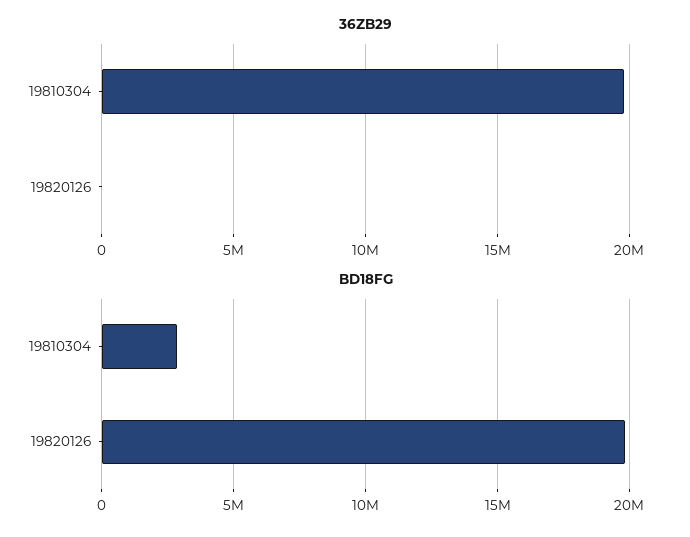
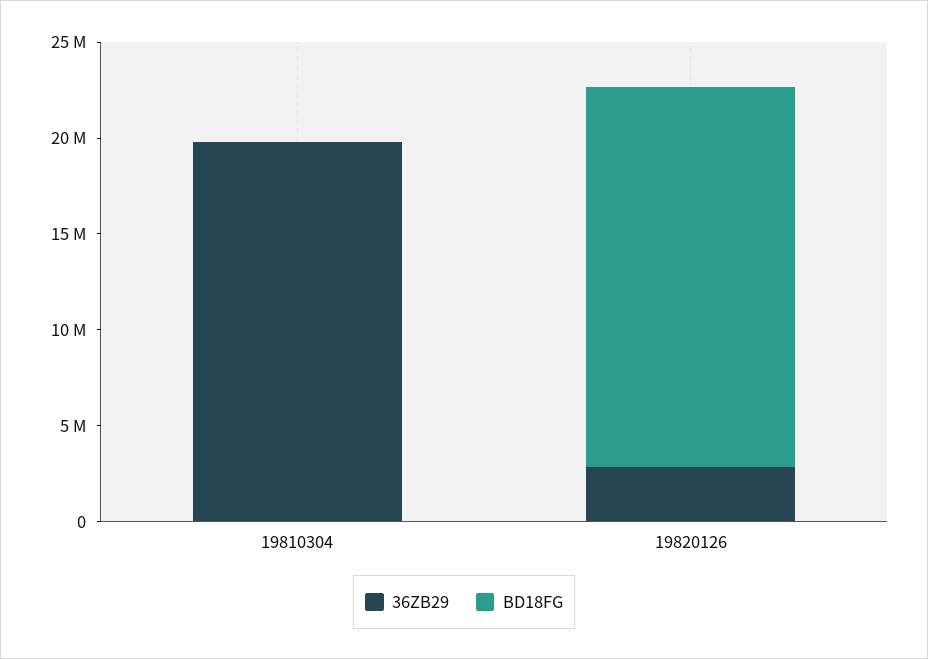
36ZB29, 19820126: 0 -> 3000000
BD18FG, 19810304: 3000000 -> 0

